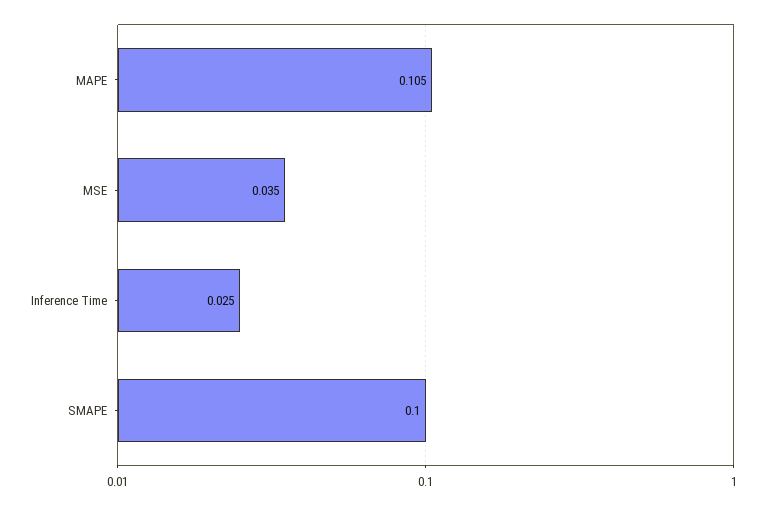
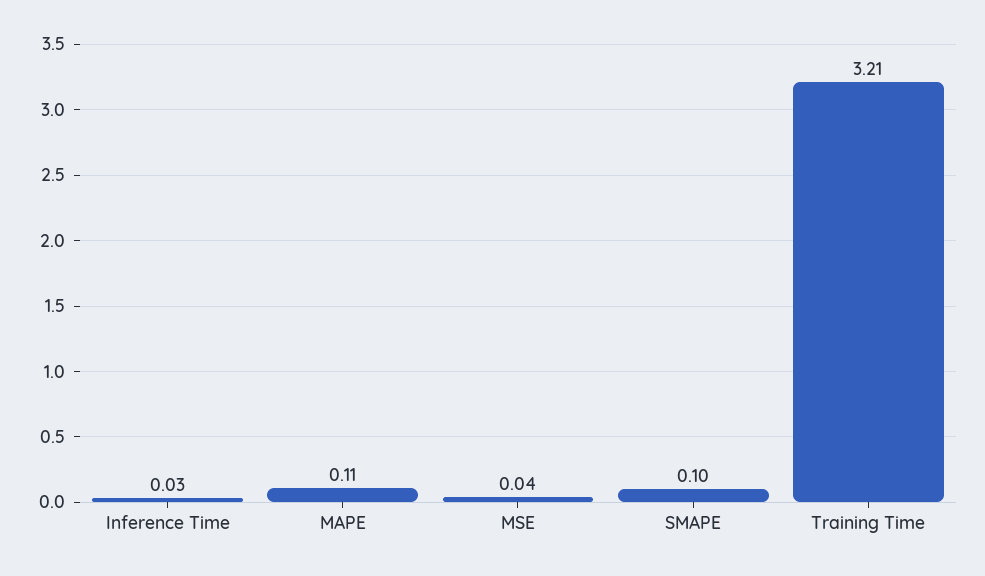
Training Time: none -> 3.21

